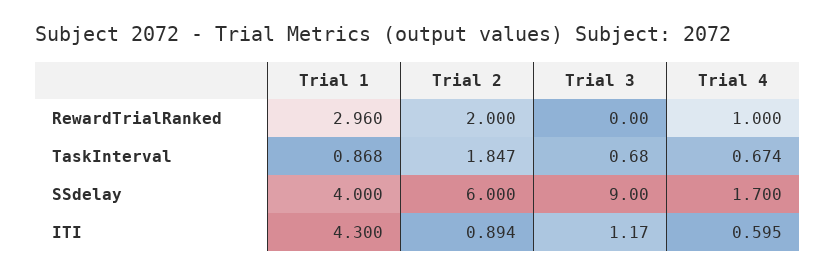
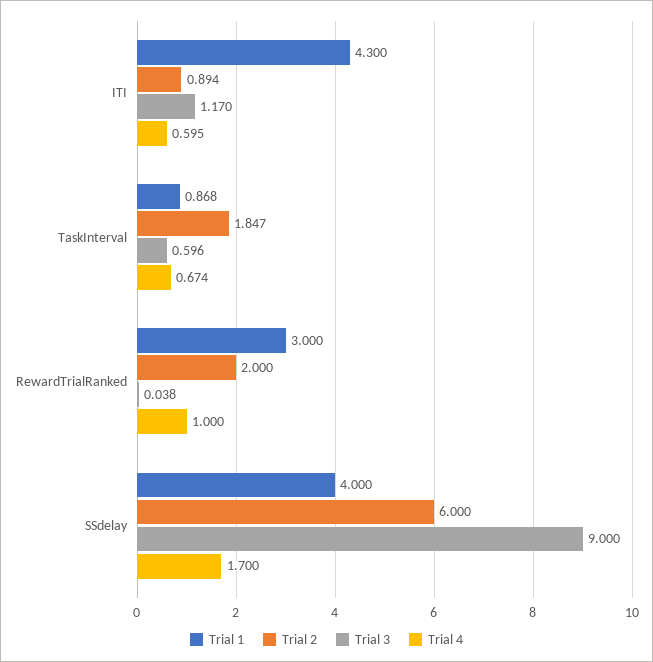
Trial 1, RewardTrialRanked: 2.96 -> 3
Trial 3, RewardTrialRanked: 0 -> 0.038
Trial 3, TaskInterval: 0.68 -> 0.596

